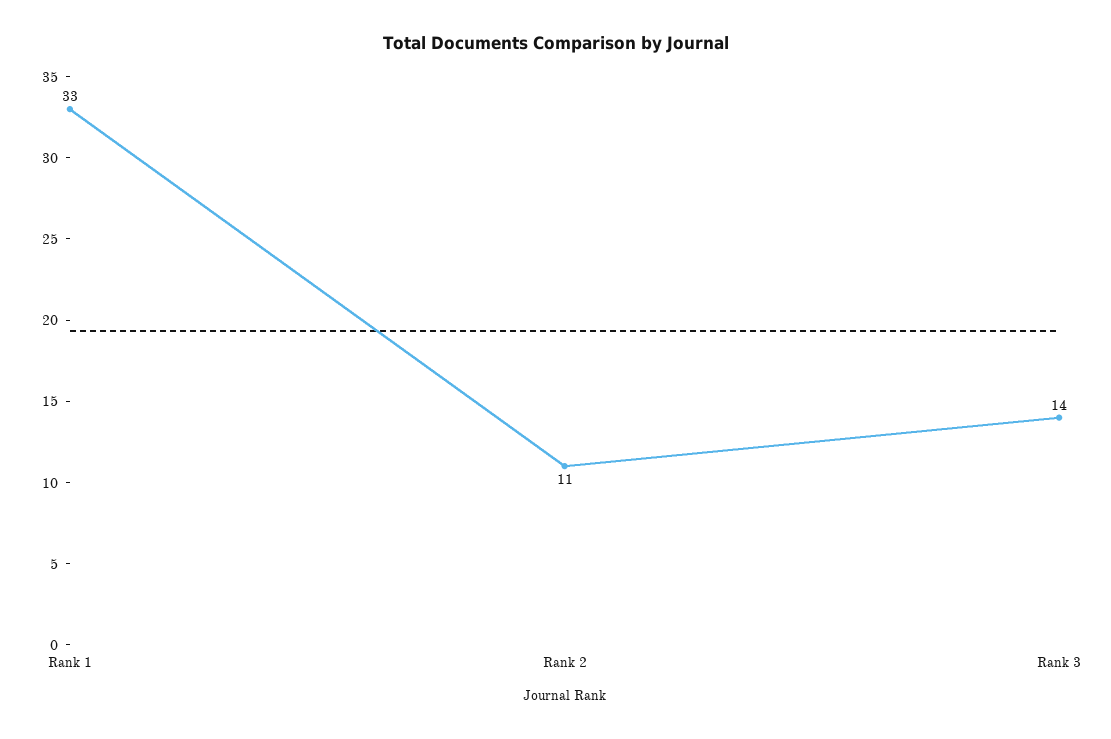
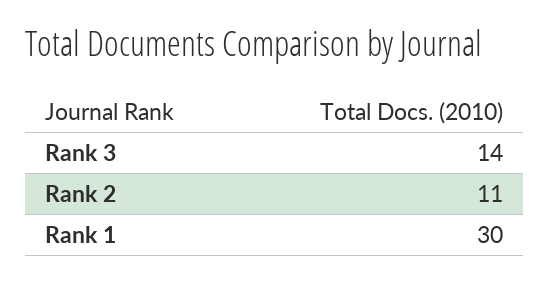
Rank 1: 33 -> 30

